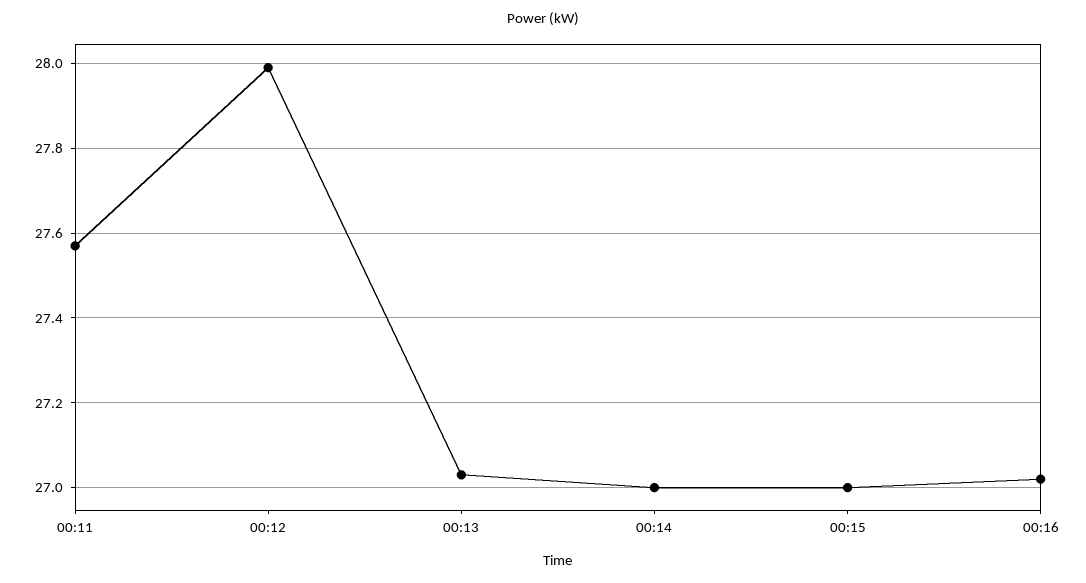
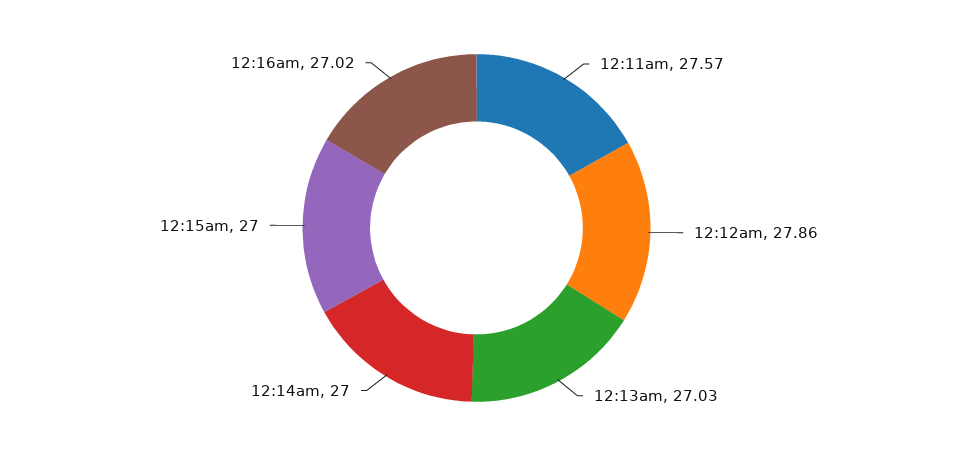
00:12: 28 -> 27.86

